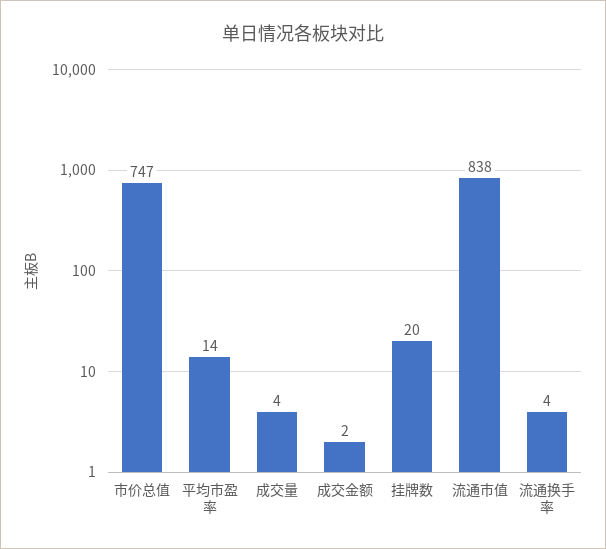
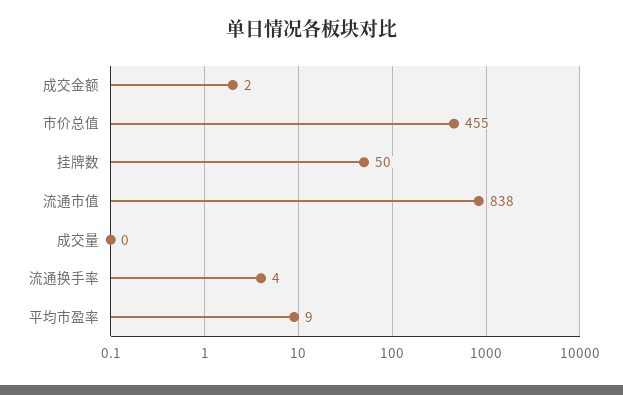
市价总值: 747 -> 455
平均市盈率: 14 -> 9
成交量: 4 -> 0
挂牌数: 20 -> 50

